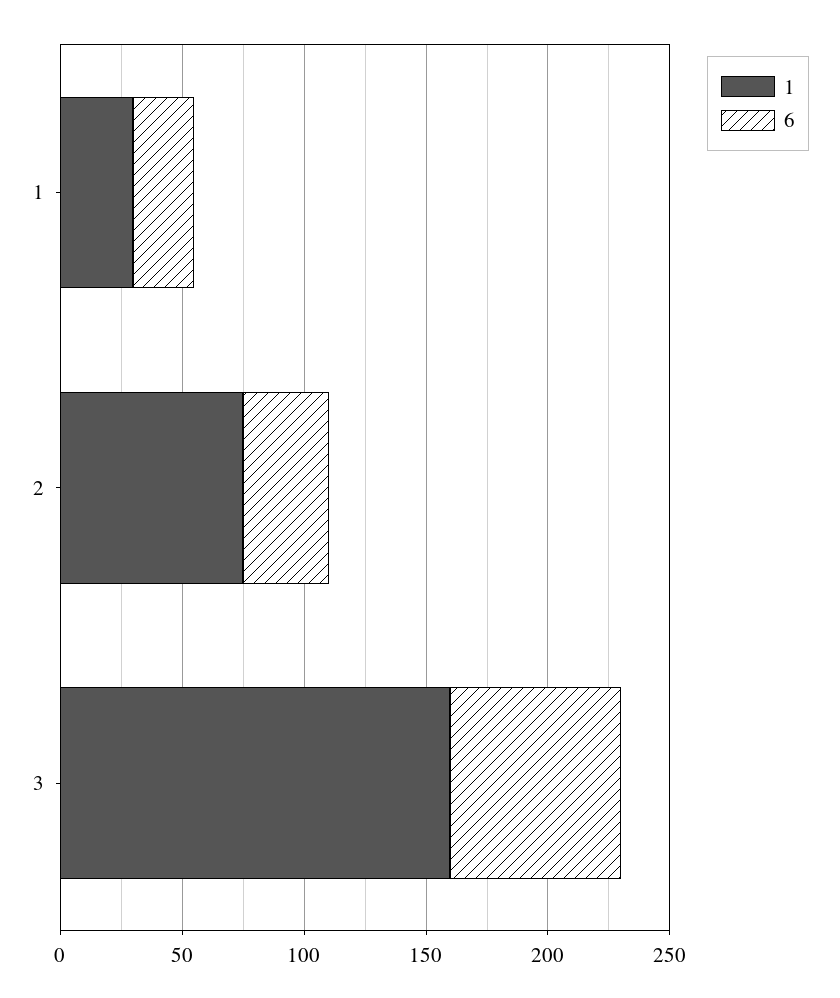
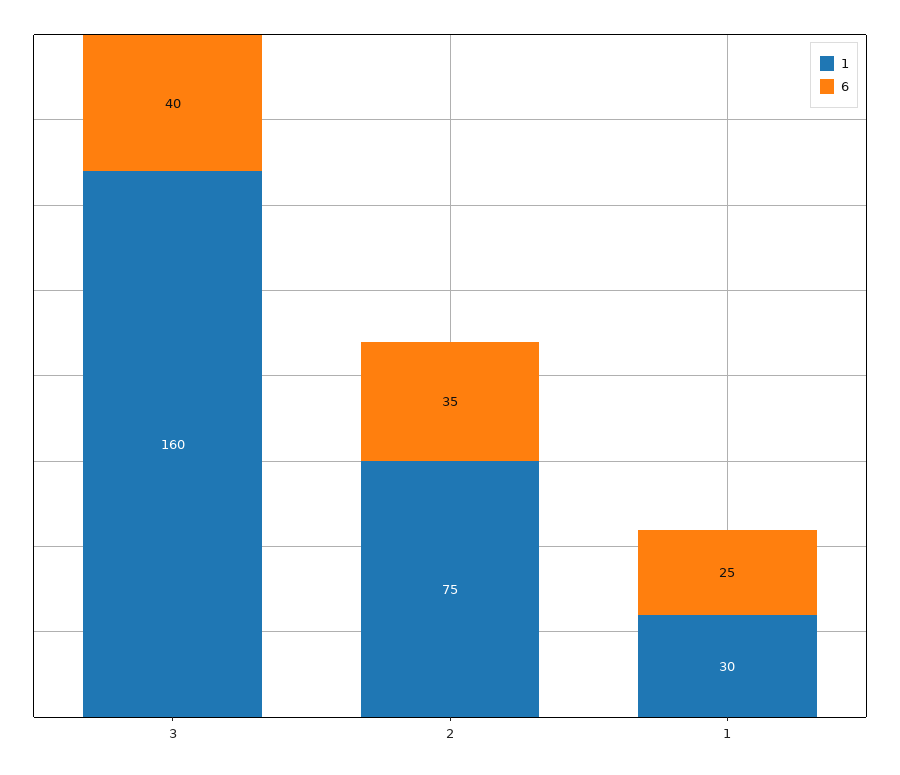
6, 3: 70 -> 40

